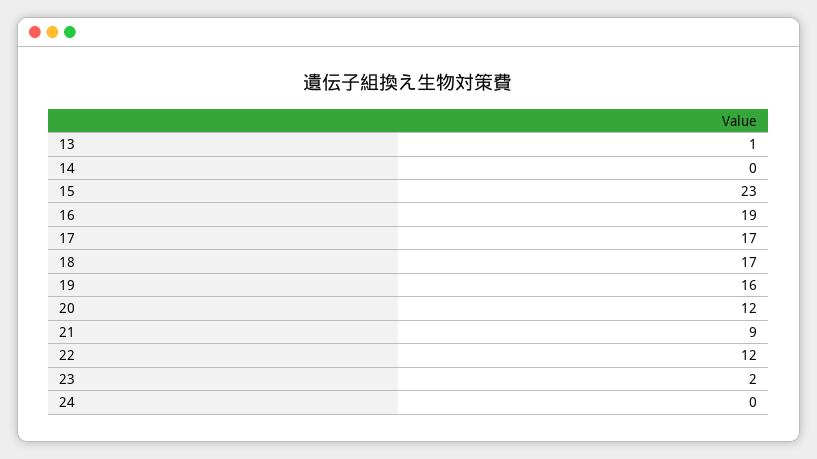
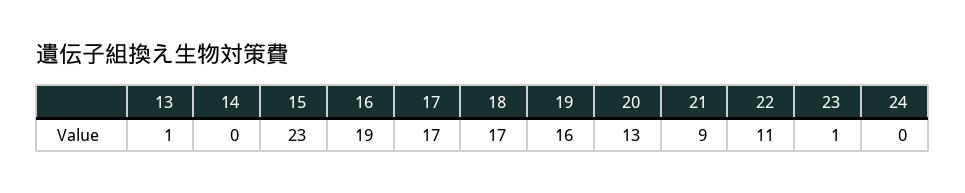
20: 12 -> 13
22: 12 -> 11
23: 2 -> 1

